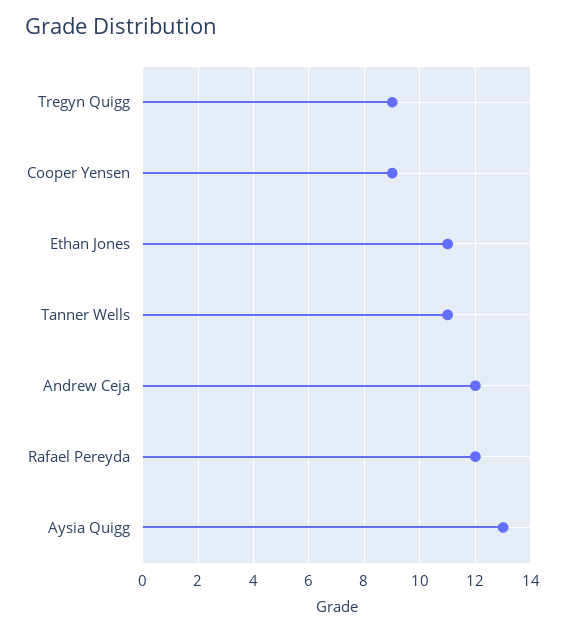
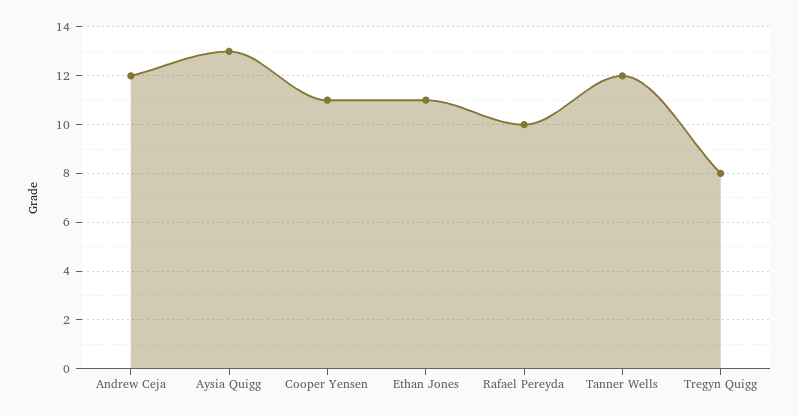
Tregyn Quigg: 9 -> 8
Cooper Yensen: 9 -> 11
Tanner Wells: 11 -> 12
Rafael Pereyda: 12 -> 10

